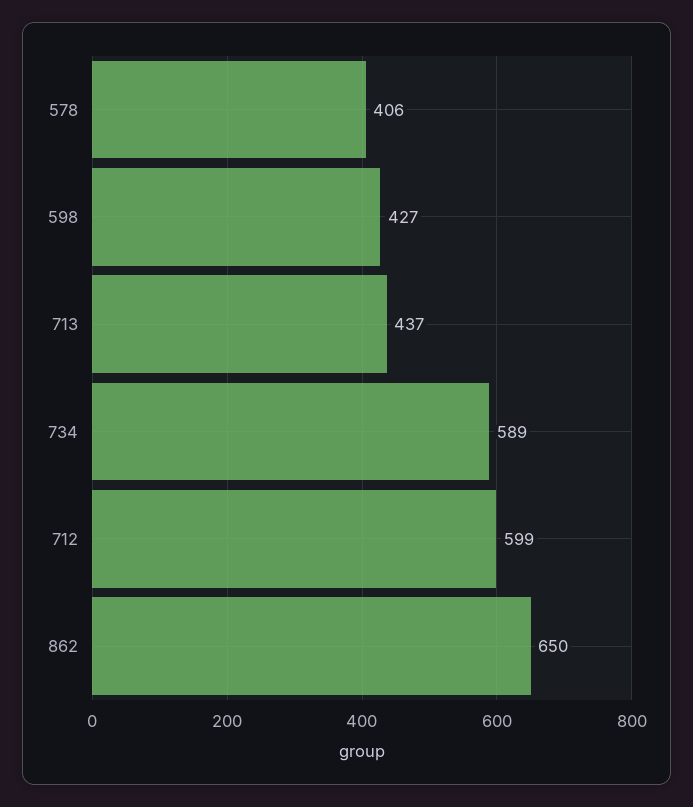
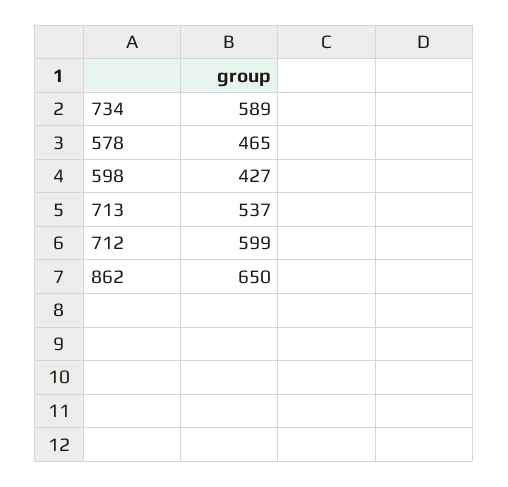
578: 406 -> 465
713: 437 -> 537

